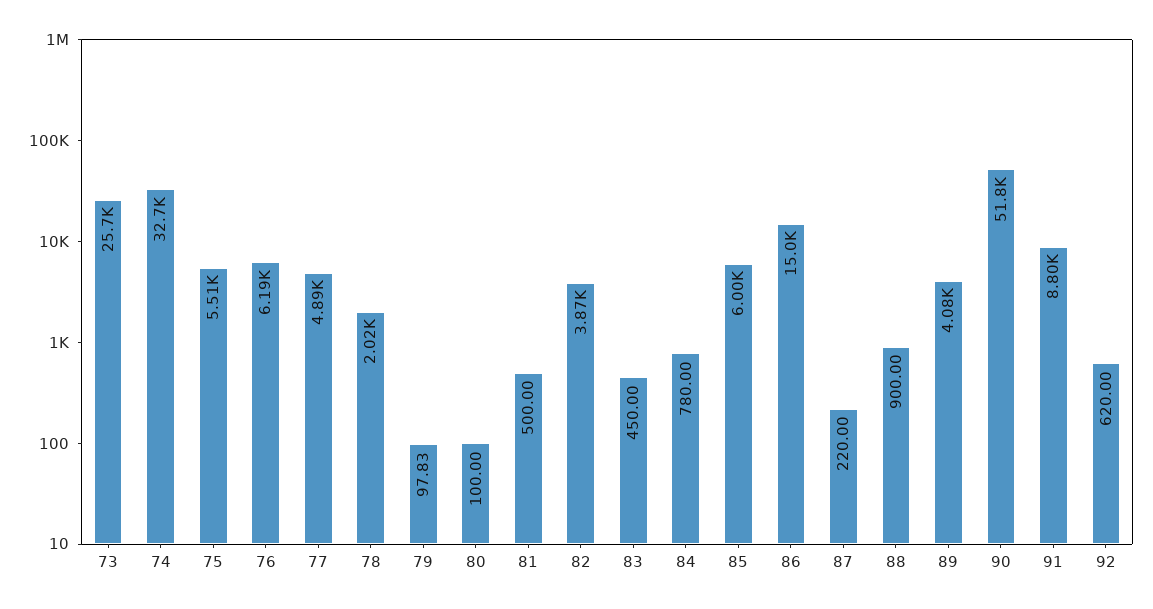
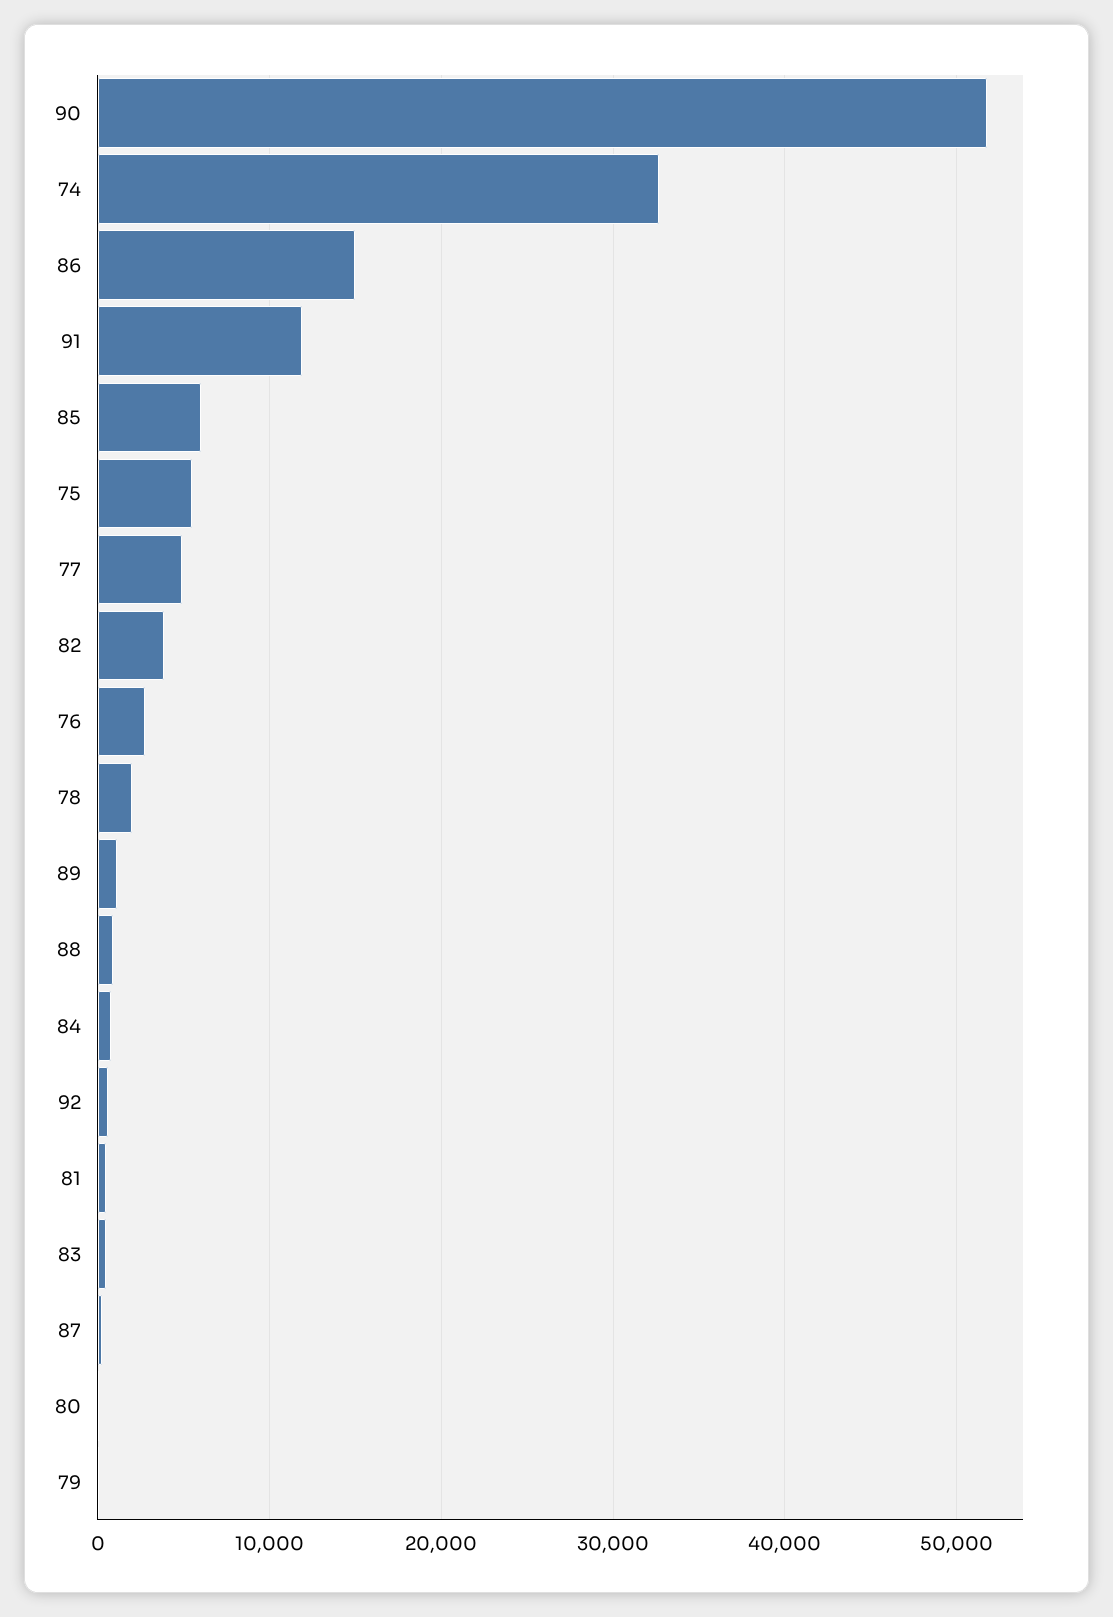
73: 25700 -> none
76: 6190 -> 3000
89: 4080 -> 1000
91: 8800 -> 12000

